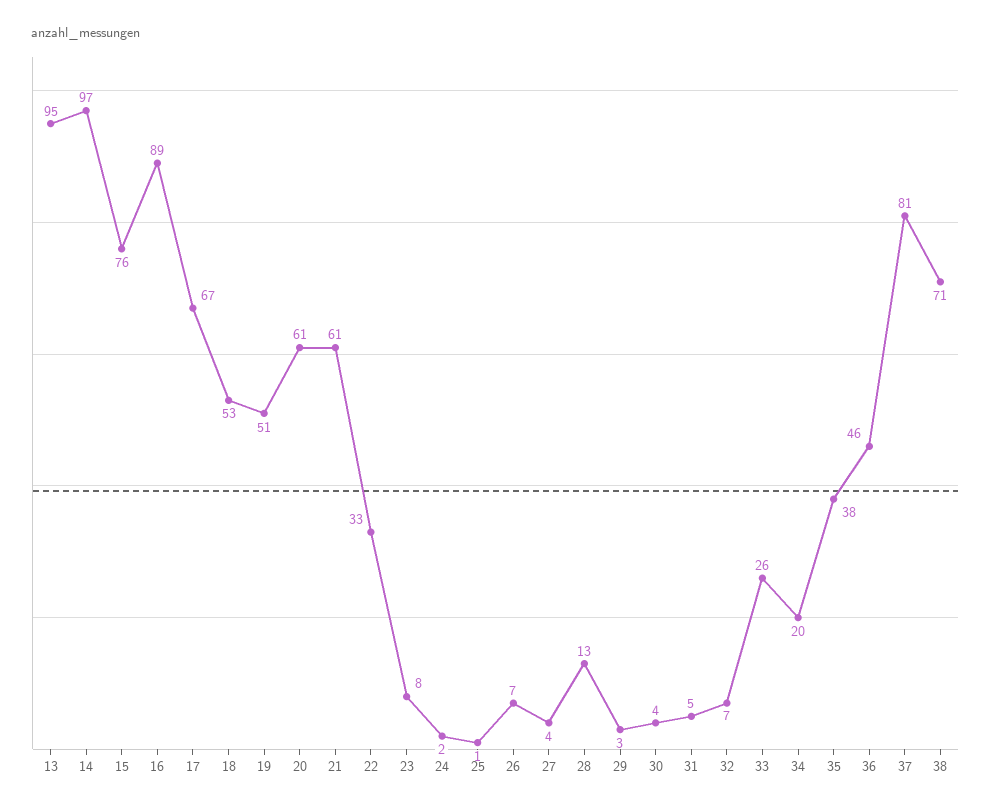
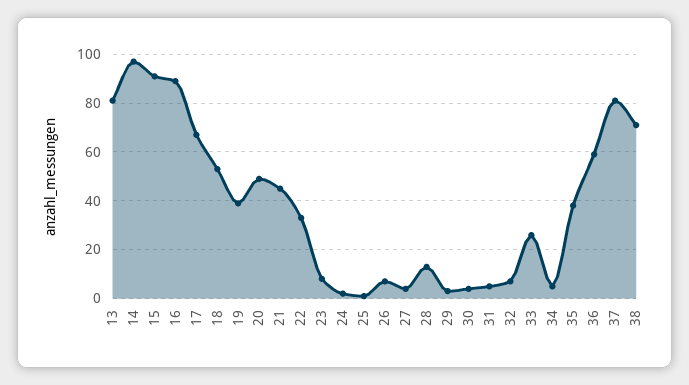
13: 95 -> 80
15: 76 -> 90
19: 51 -> 40
20: 61 -> 50
21: 61 -> 45
34: 20 -> 5
36: 46 -> 60

